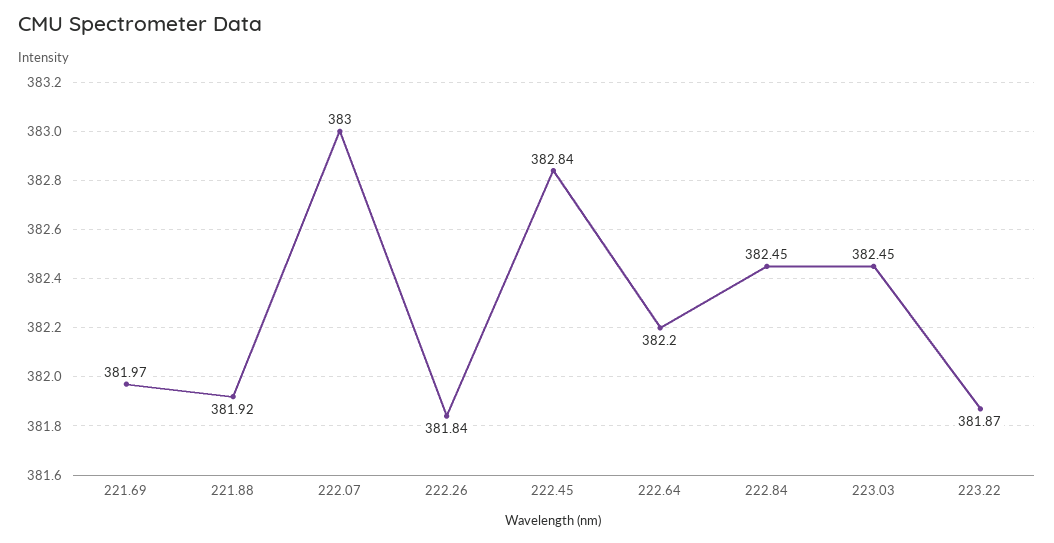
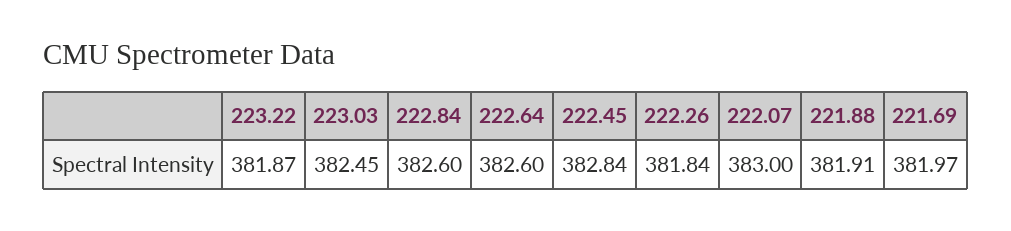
221.88: 381.92 -> 381.91
222.64: 382.2 -> 382.6
222.84: 382.45 -> 382.6

